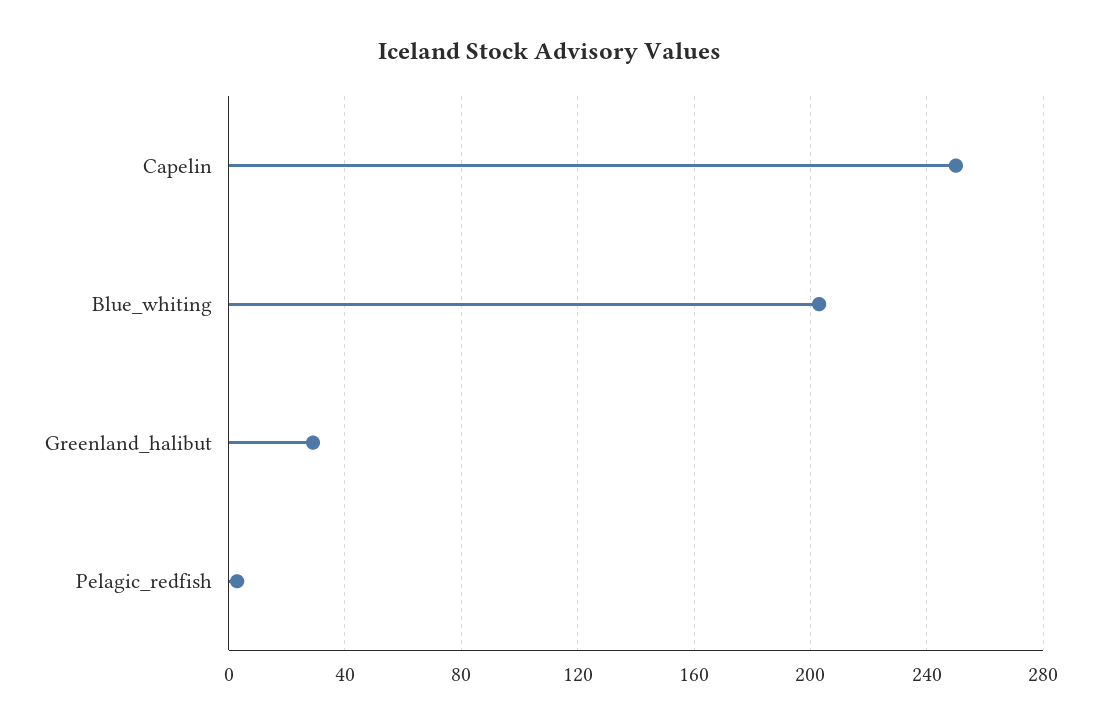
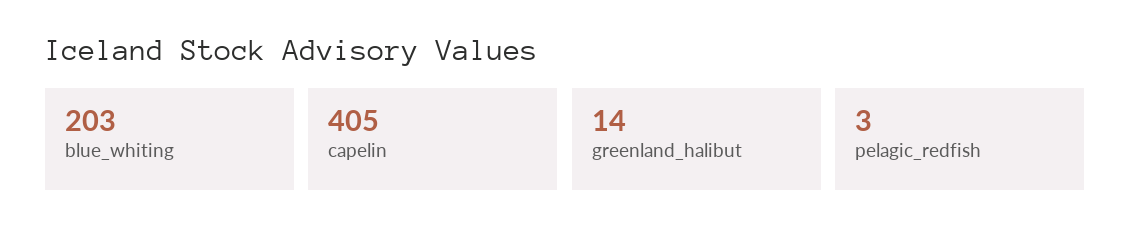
Capelin: 250 -> 405
Greenland_halibut: 30 -> 14

